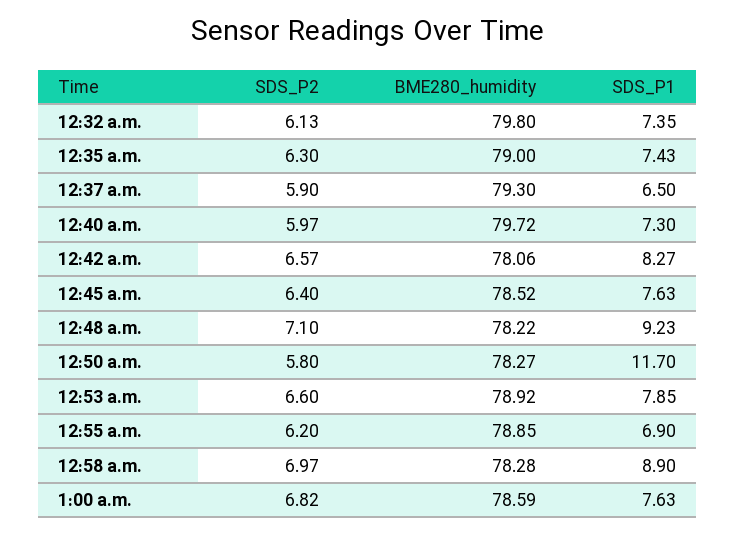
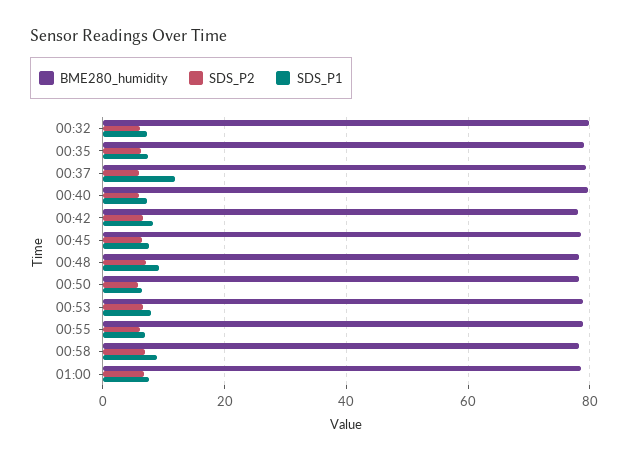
SDS_P1, 12:37 a.m.: 6.5 -> 12
SDS_P1, 12:50 a.m.: 11.7 -> 6

